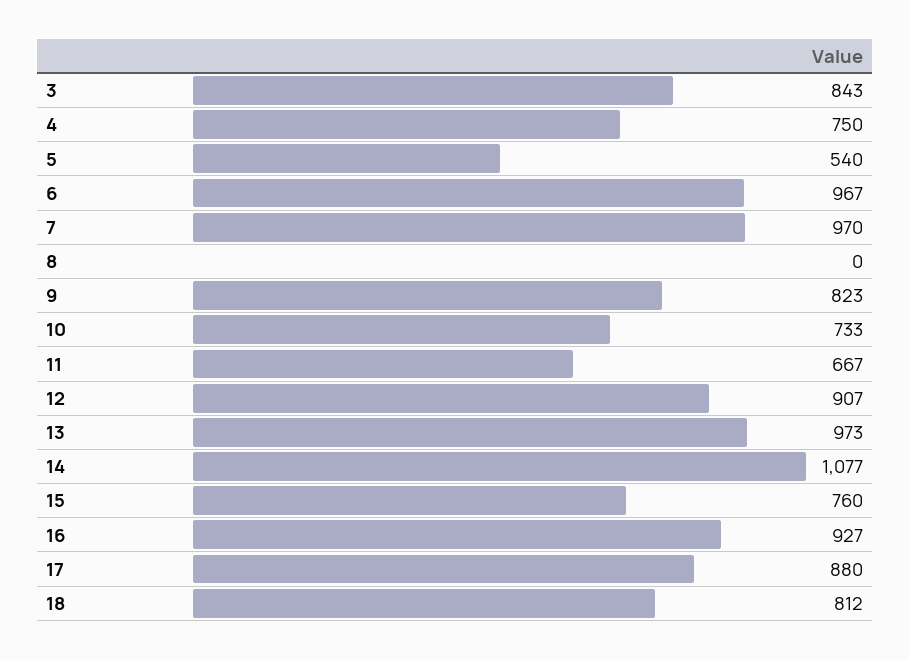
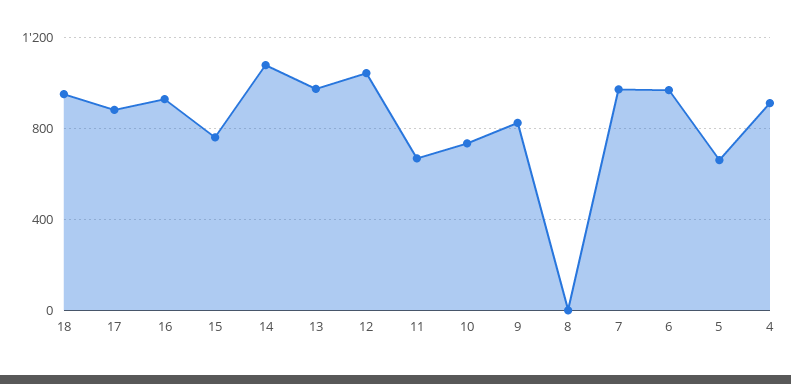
3: 843 -> none
4: 750 -> 900
5: 540 -> 650
12: 907 -> 1050
18: 812 -> 950

